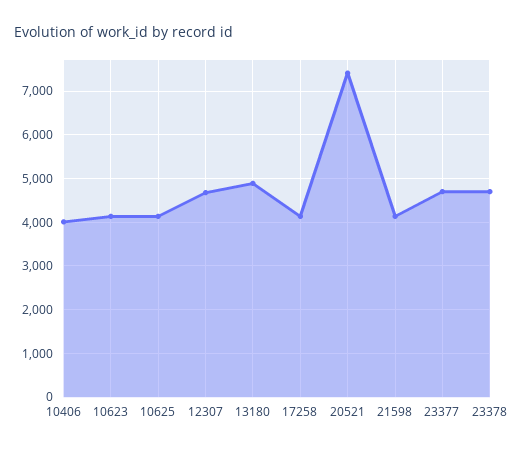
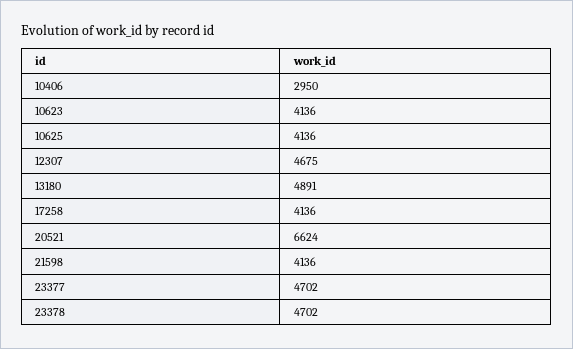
10406: 4000 -> 2950
20521: 7400 -> 6624

